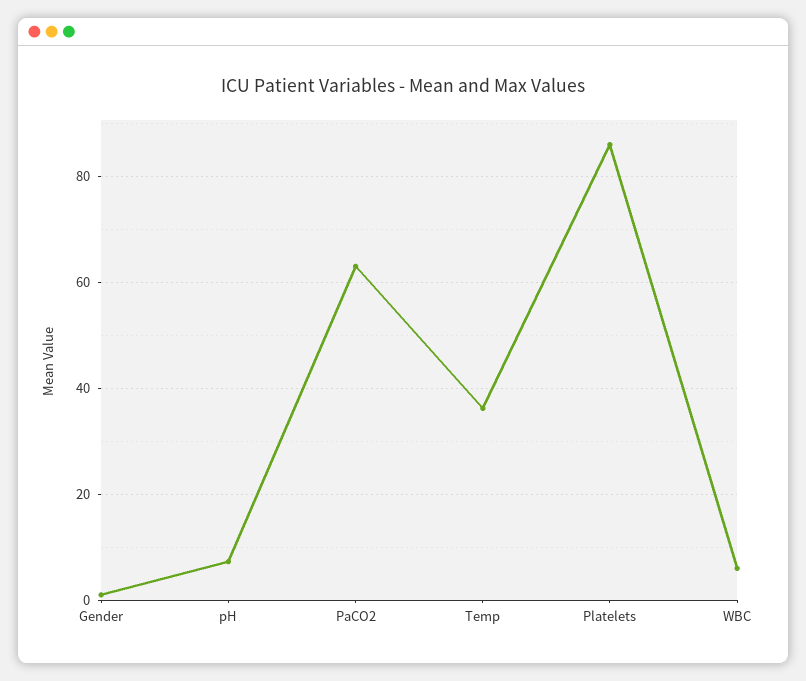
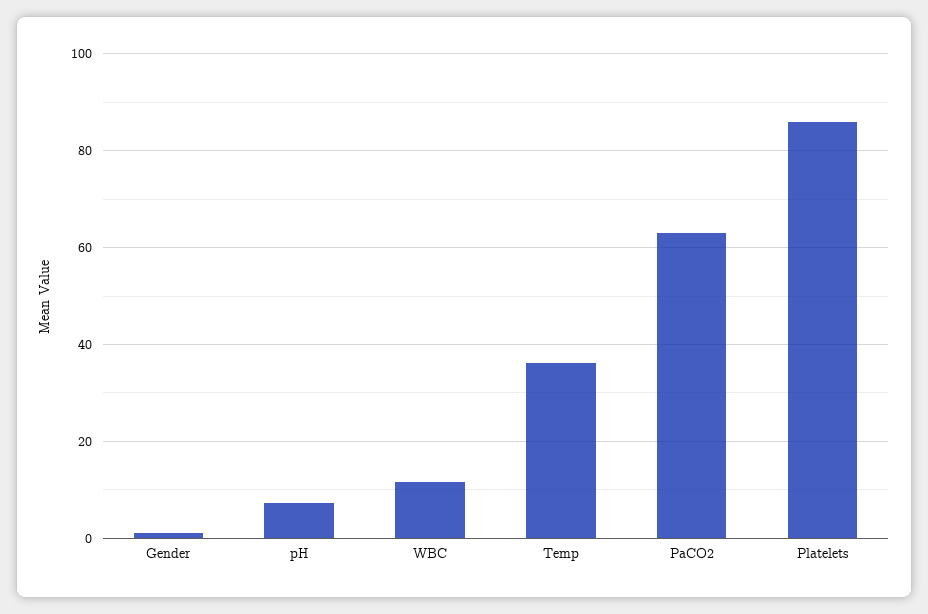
WBC: 6 -> 12

